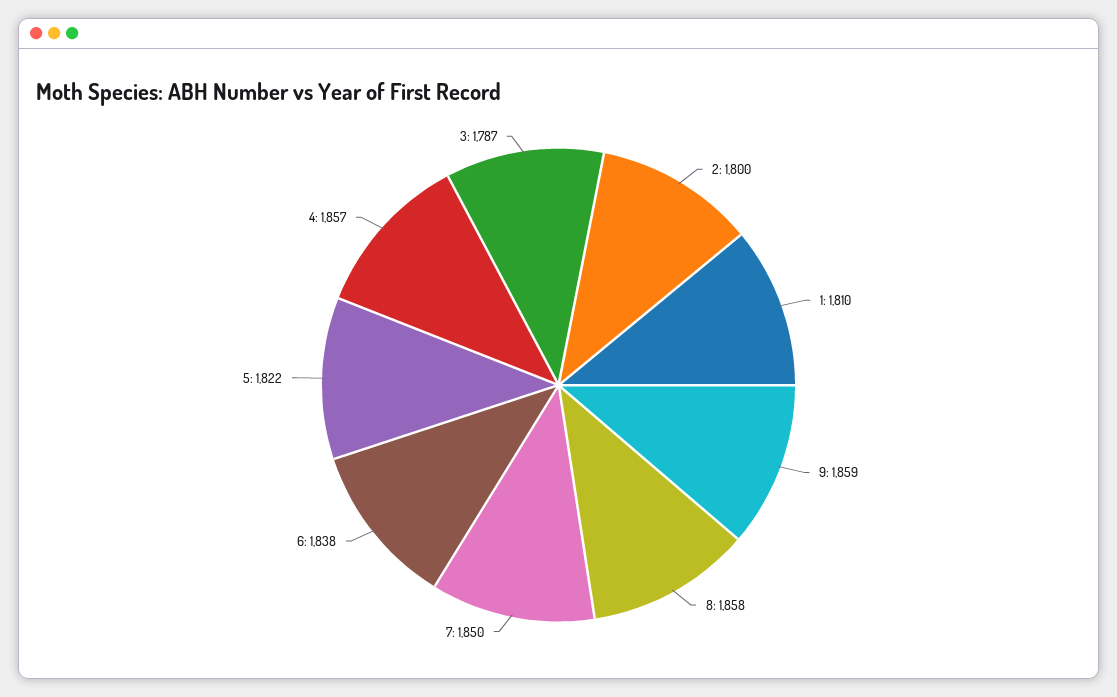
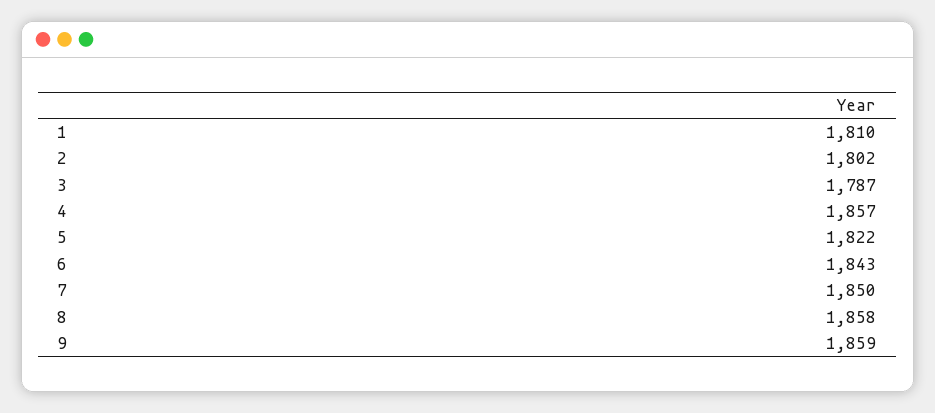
2: 1800 -> 1802
6: 1838 -> 1843

